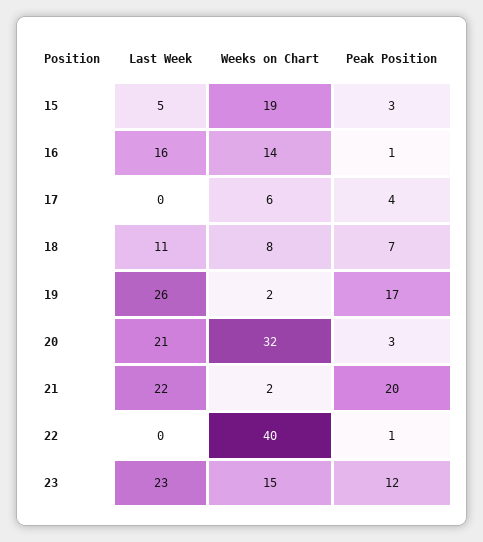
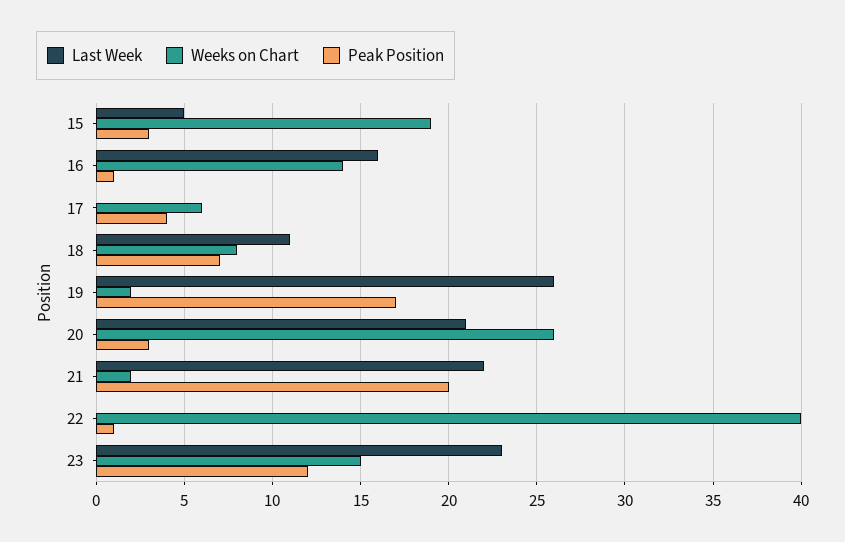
Weeks on Chart, 20: 32 -> 26

